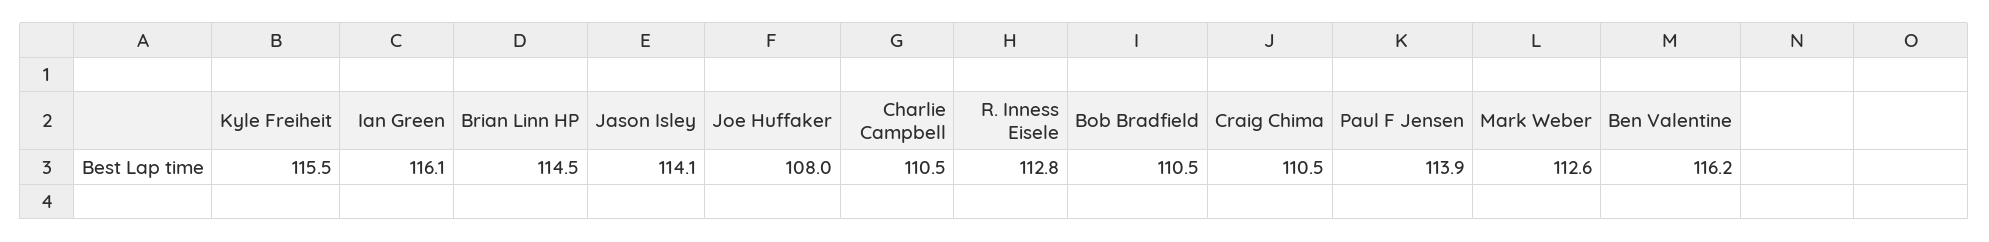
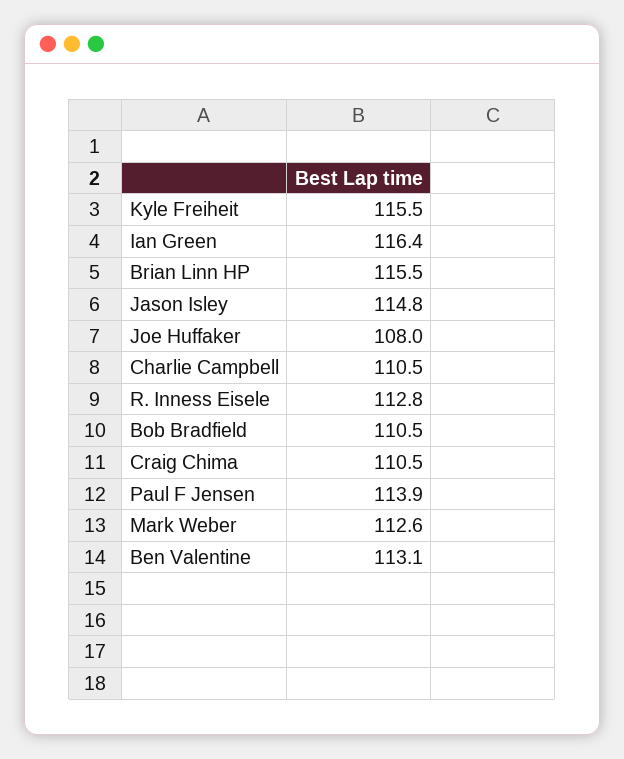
Ian Green: 116.1 -> 116.4
Brian Linn HP: 114.5 -> 115.5
Jason Isley: 114.1 -> 114.8
Ben Valentine: 116.2 -> 113.1

